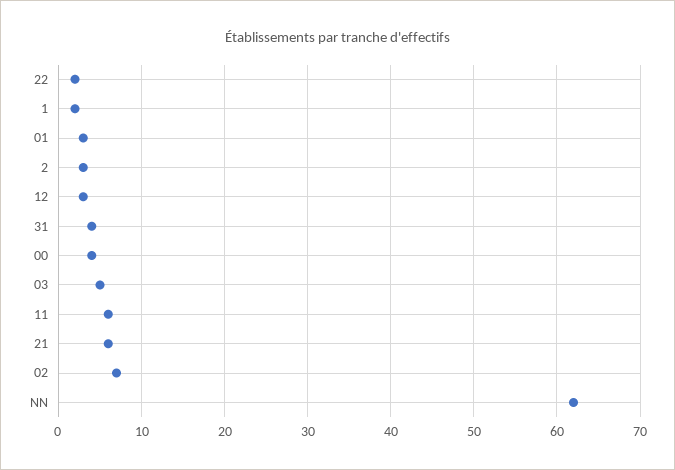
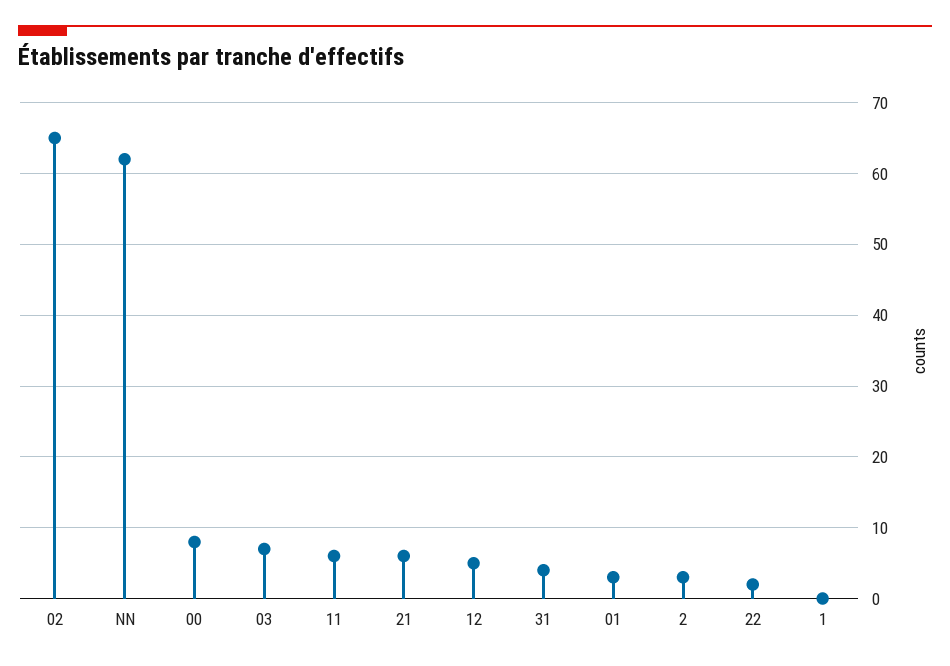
1: 2 -> 0
12: 3 -> 5
00: 4 -> 8
03: 5 -> 7
02: 7 -> 65

